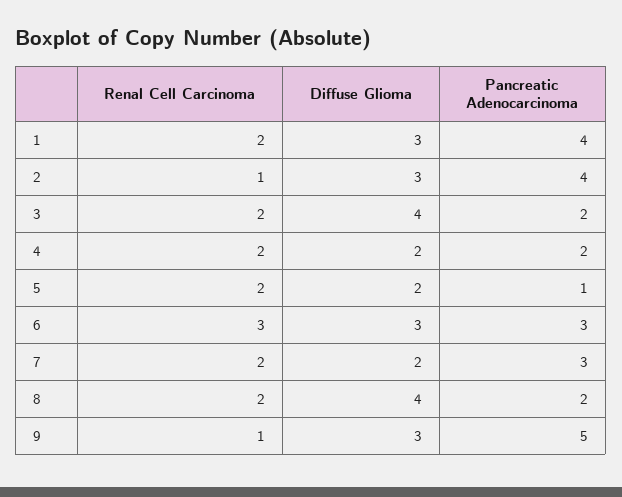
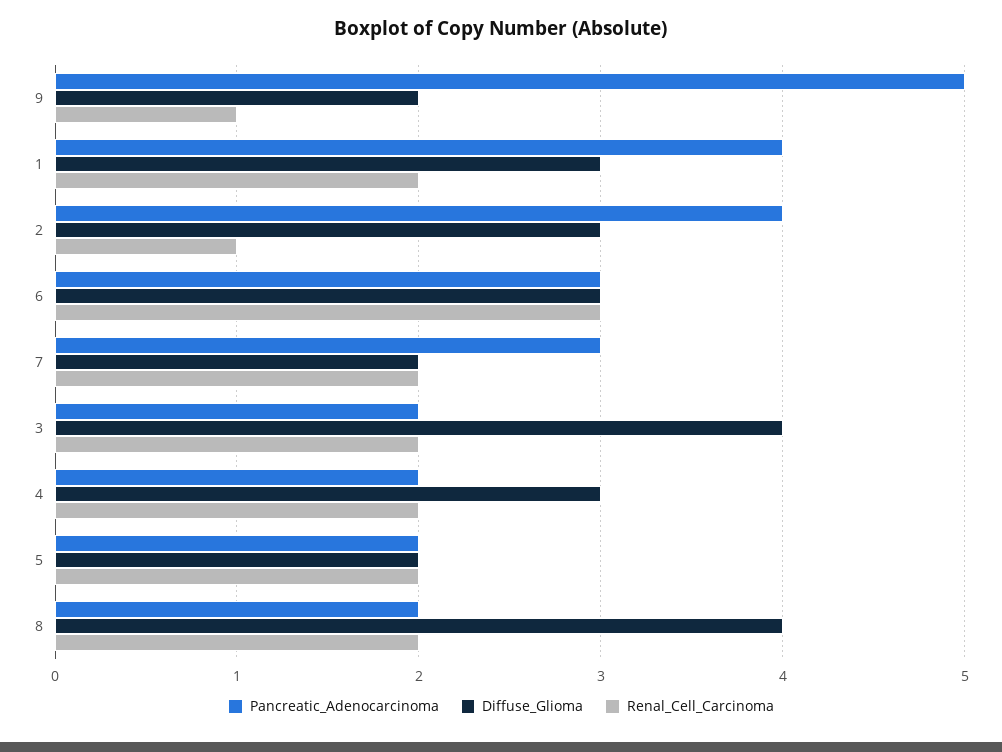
Diffuse Glioma, 4: 2 -> 3
Pancreatic Adenocarcinoma, 5: 1 -> 2
Diffuse Glioma, 9: 3 -> 2

